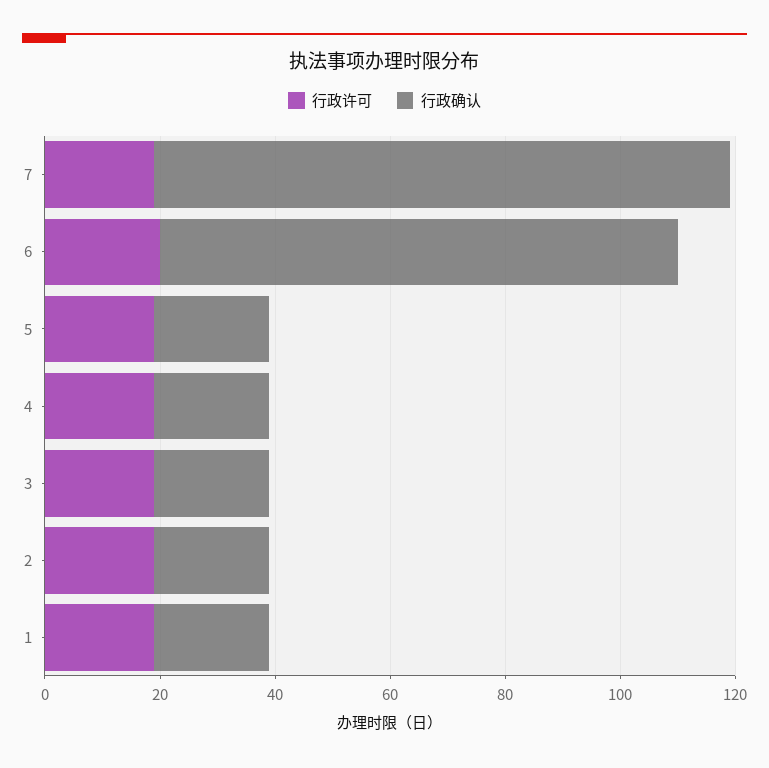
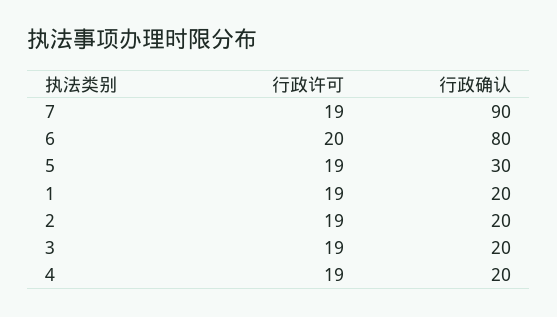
行政确认, 7: 100 -> 90
行政确认, 6: 90 -> 80
行政确认, 5: 20 -> 30

